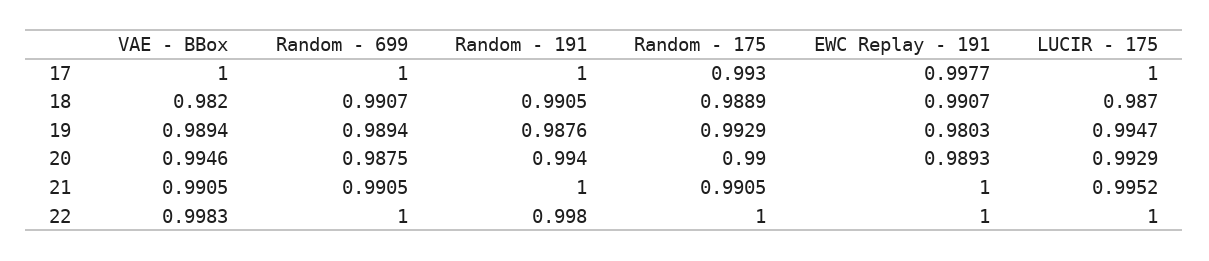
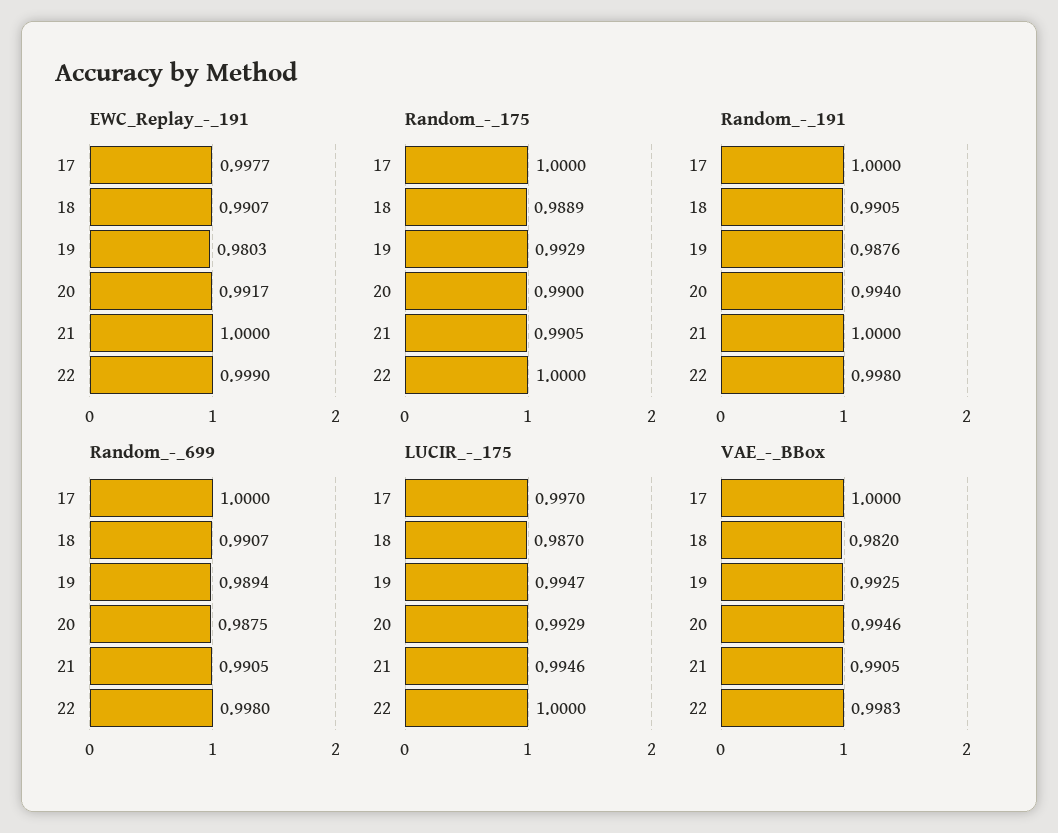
Random - 175, 17: 0.993 -> 1
LUCIR - 175, 17: 1 -> 0.997
VAE - BBox, 19: 0.9894 -> 0.9925
EWC Replay - 191, 20: 0.9893 -> 0.9917
LUCIR - 175, 21: 0.9952 -> 0.9946
Random - 699, 22: 1 -> 0.998
EWC Replay - 191, 22: 1 -> 0.999

